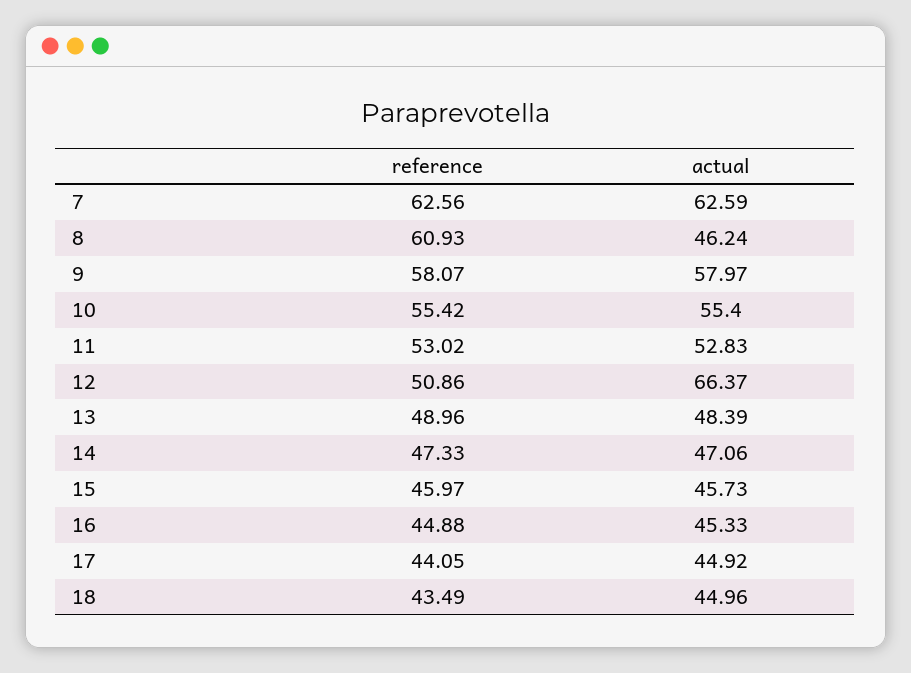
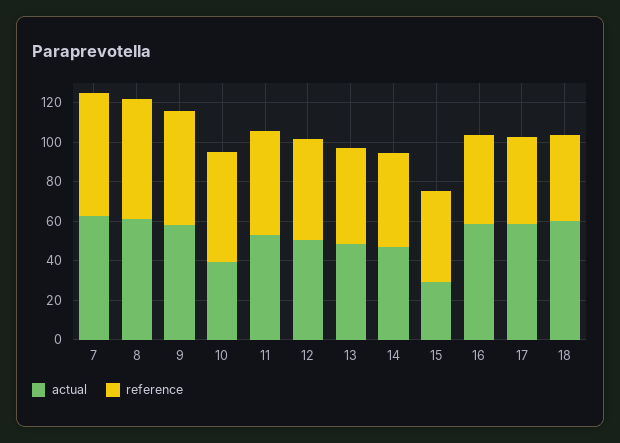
actual, 8: 46.24 -> 60
actual, 10: 55.4 -> 40
actual, 12: 66.37 -> 50
actual, 15: 45.73 -> 30
actual, 16: 45.33 -> 60
actual, 17: 44.92 -> 60
actual, 18: 44.96 -> 60

